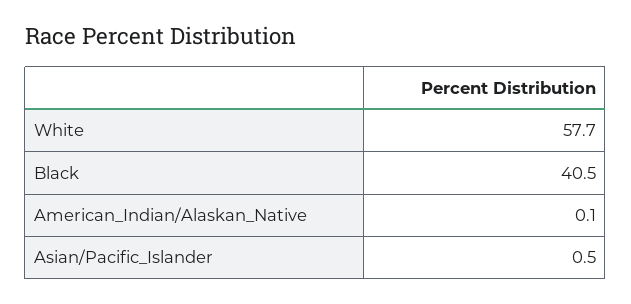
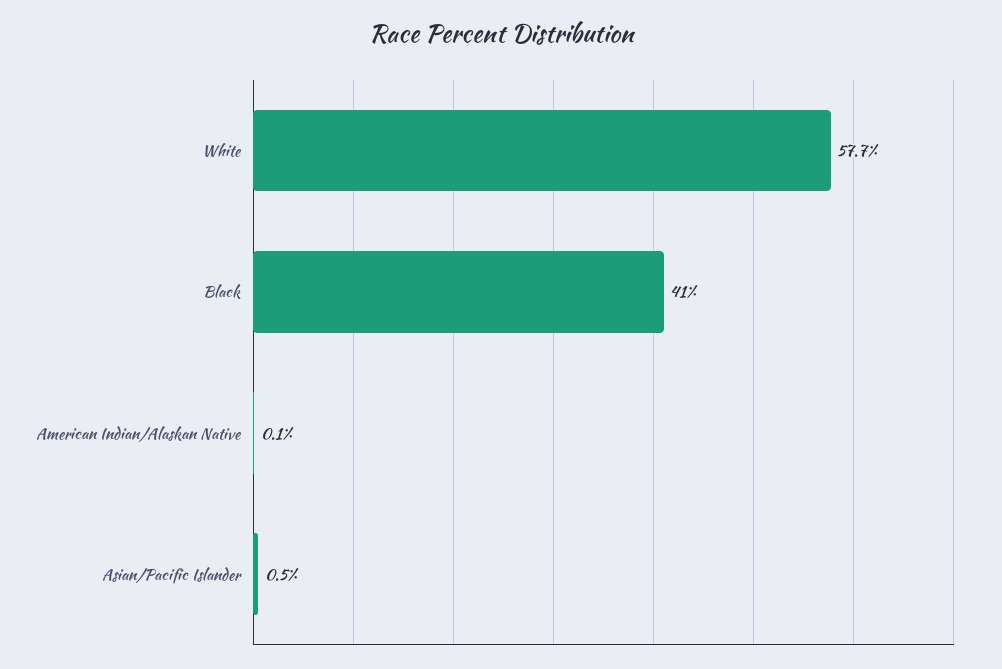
Black: 40.5 -> 41

